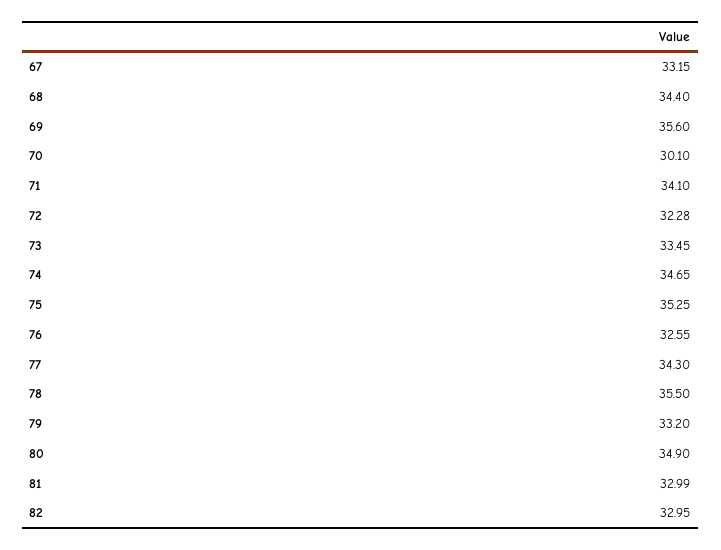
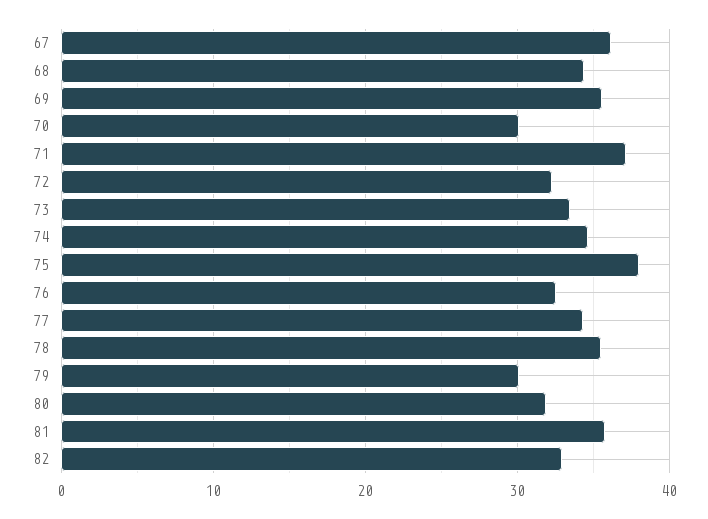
67: 33.15 -> 36
71: 34.1 -> 37
75: 35.25 -> 38
79: 33.2 -> 30
80: 34.9 -> 32
81: 32.99 -> 36

